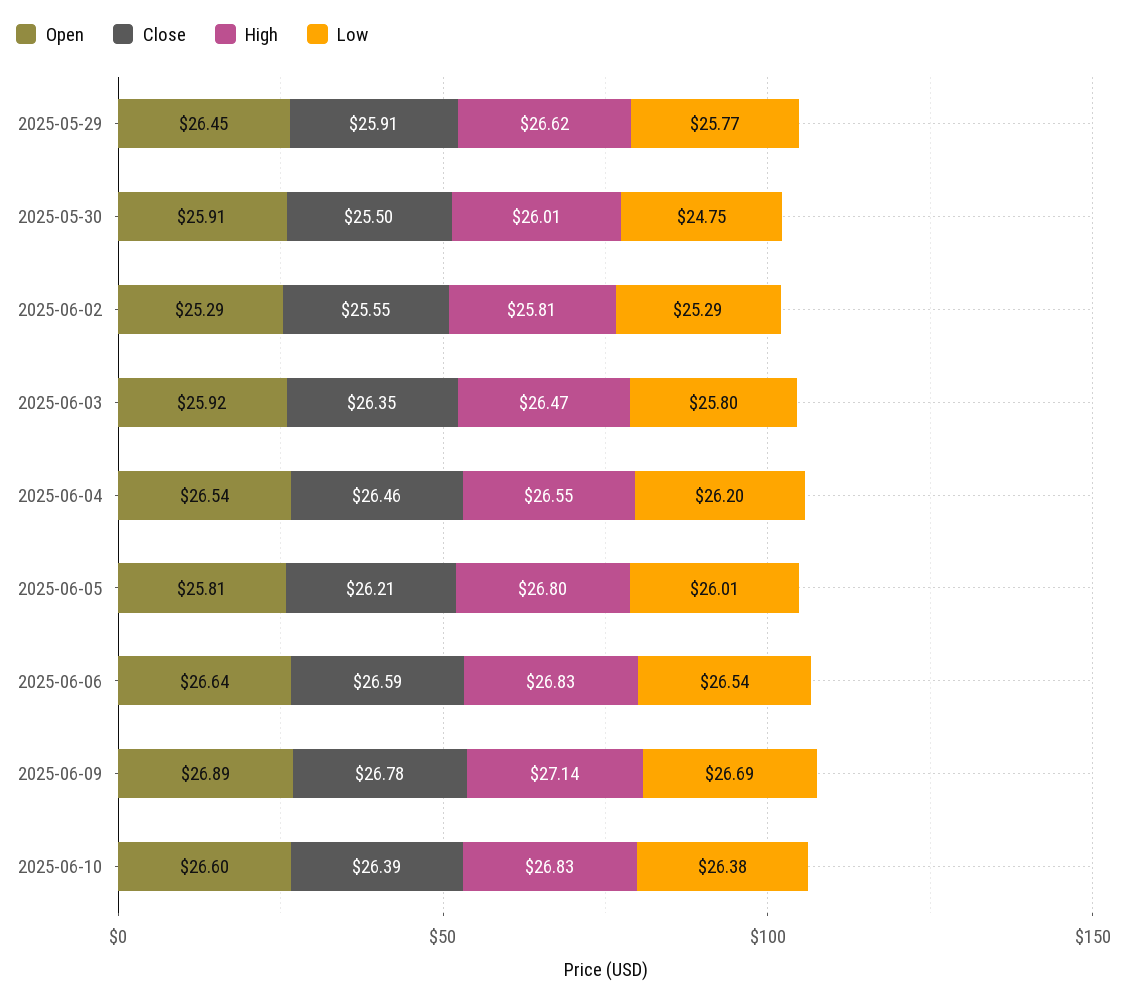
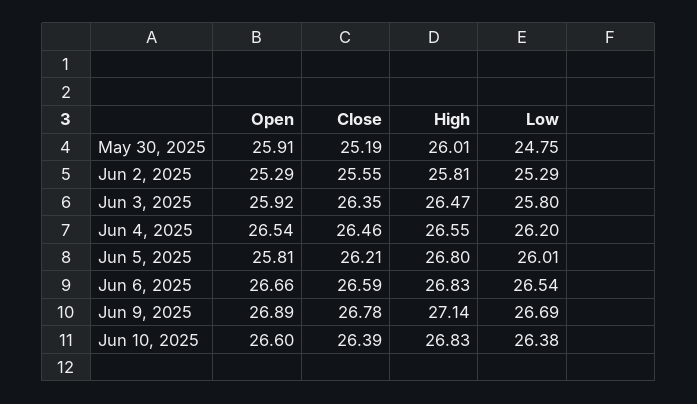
Open, 2025-05-29: 26.45 -> none
Close, 2025-05-29: 25.91 -> none
High, 2025-05-29: 26.62 -> none
Low, 2025-05-29: 25.77 -> none
Close, 2025-05-30: 25.5 -> 25.19
Open, 2025-06-06: 26.64 -> 26.66

